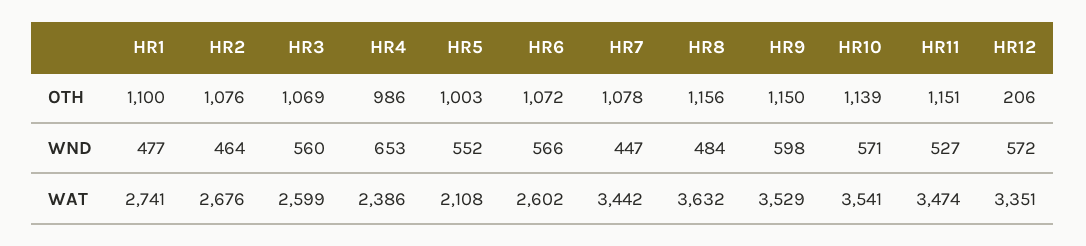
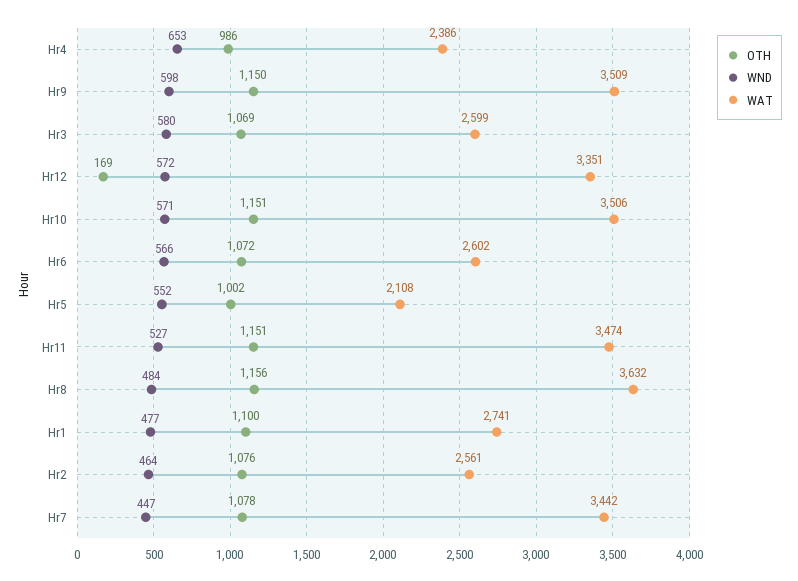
OTH, HR5: 1003 -> 1002
OTH, HR10: 1139 -> 1151
OTH, HR12: 206 -> 169
WND, HR3: 560 -> 580
WAT, HR2: 2676 -> 2561
WAT, HR9: 3529 -> 3509
WAT, HR10: 3541 -> 3506

